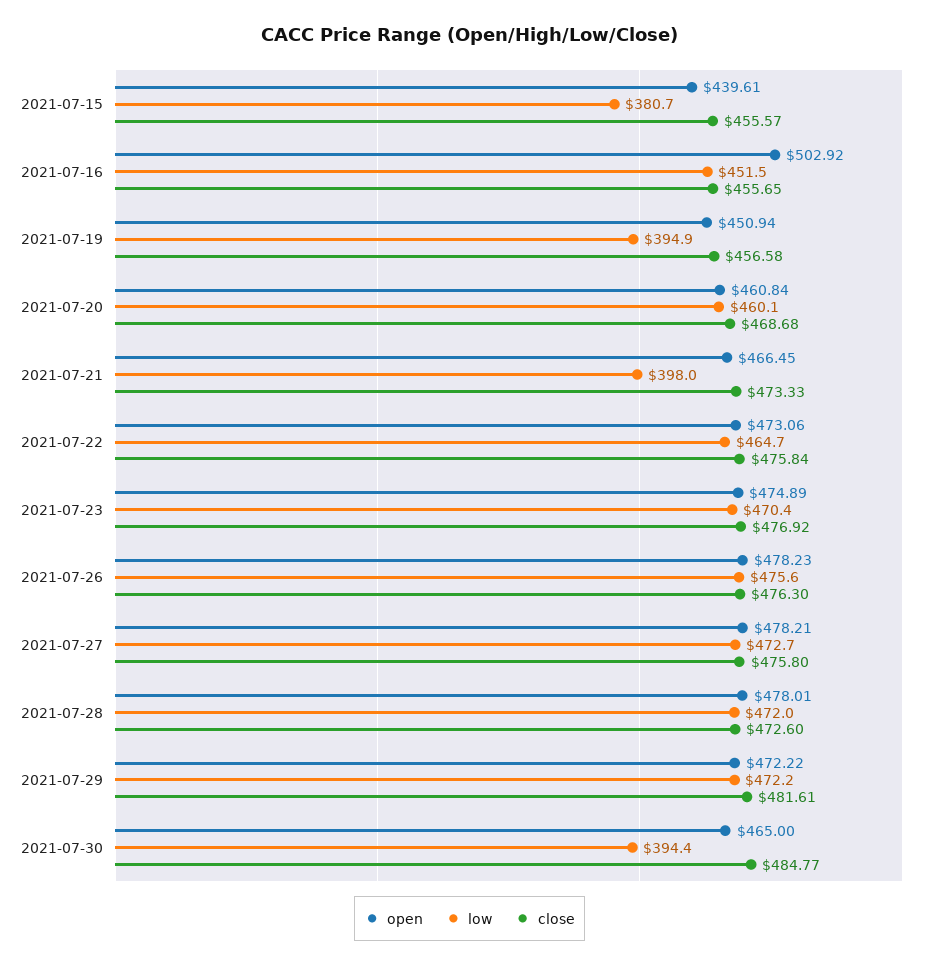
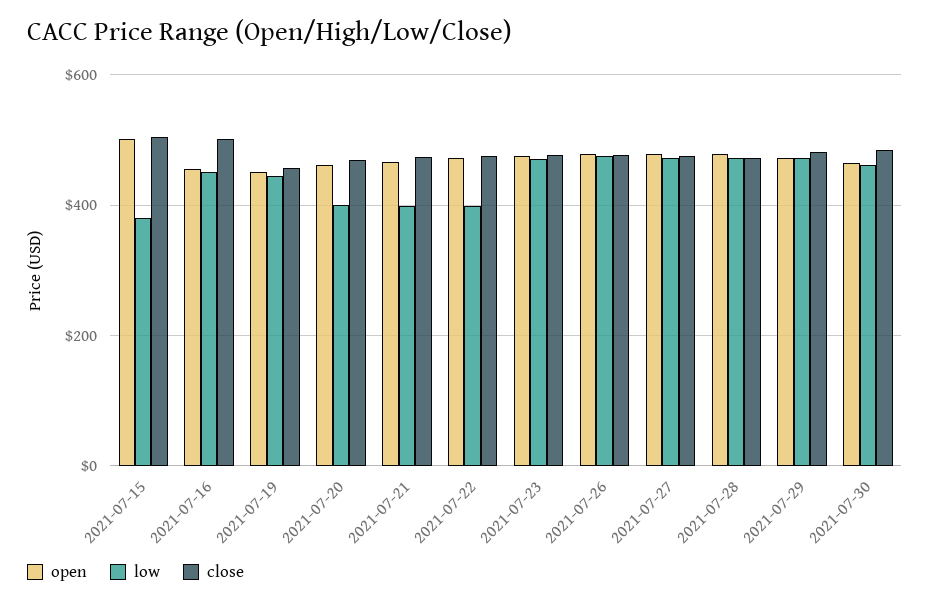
open, 2021-07-15: 439.61 -> 500
close, 2021-07-15: 455.57 -> 500
open, 2021-07-16: 502.92 -> 460
close, 2021-07-16: 455.65 -> 500
low, 2021-07-19: 394.9 -> 440
low, 2021-07-20: 460.1 -> 400
low, 2021-07-22: 464.7 -> 400
low, 2021-07-30: 394.4 -> 460

